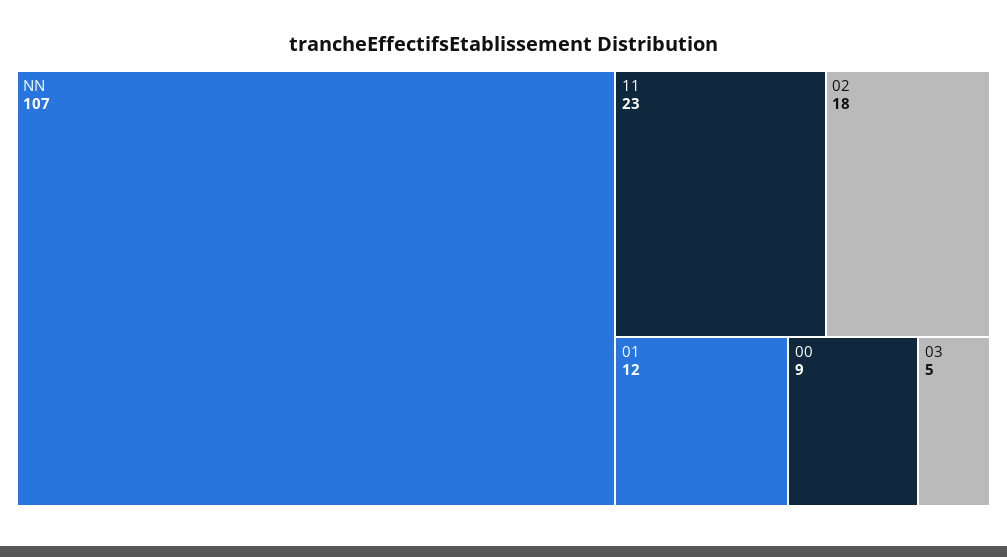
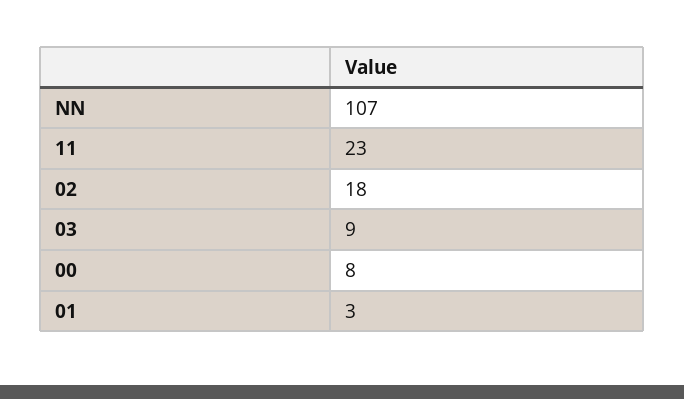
01: 12 -> 3
00: 9 -> 8
03: 5 -> 9

